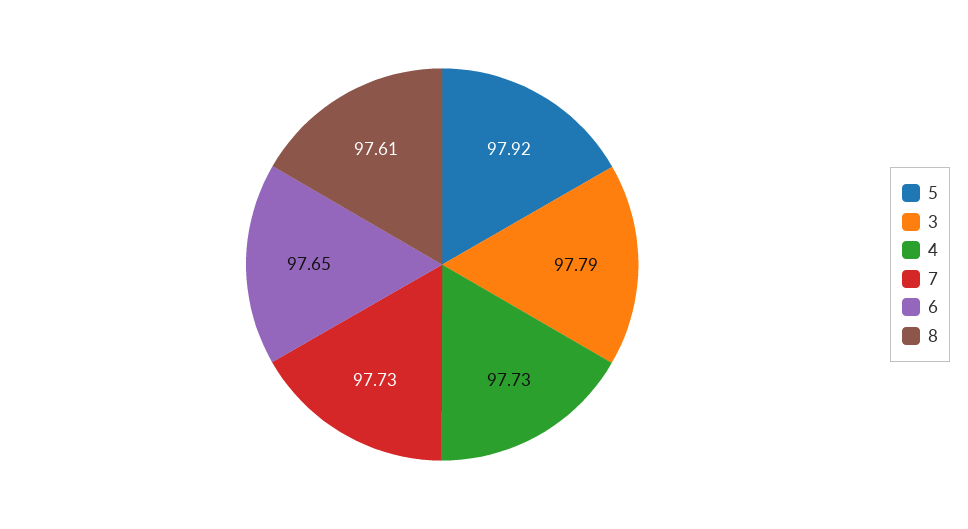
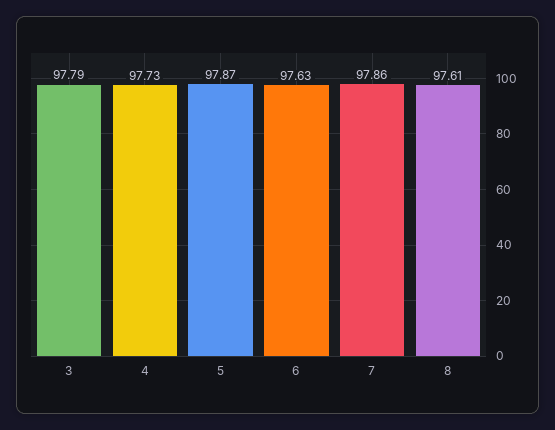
5: 97.92 -> 97.87
7: 97.73 -> 97.86
6: 97.65 -> 97.63

